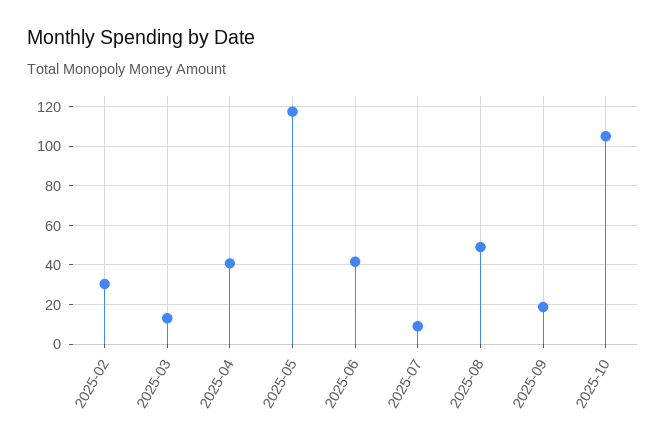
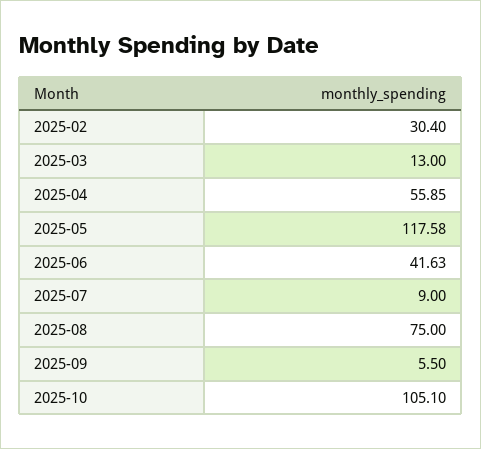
2025-04: 40 -> 55.85
2025-08: 50 -> 75
2025-09: 20 -> 5.5

